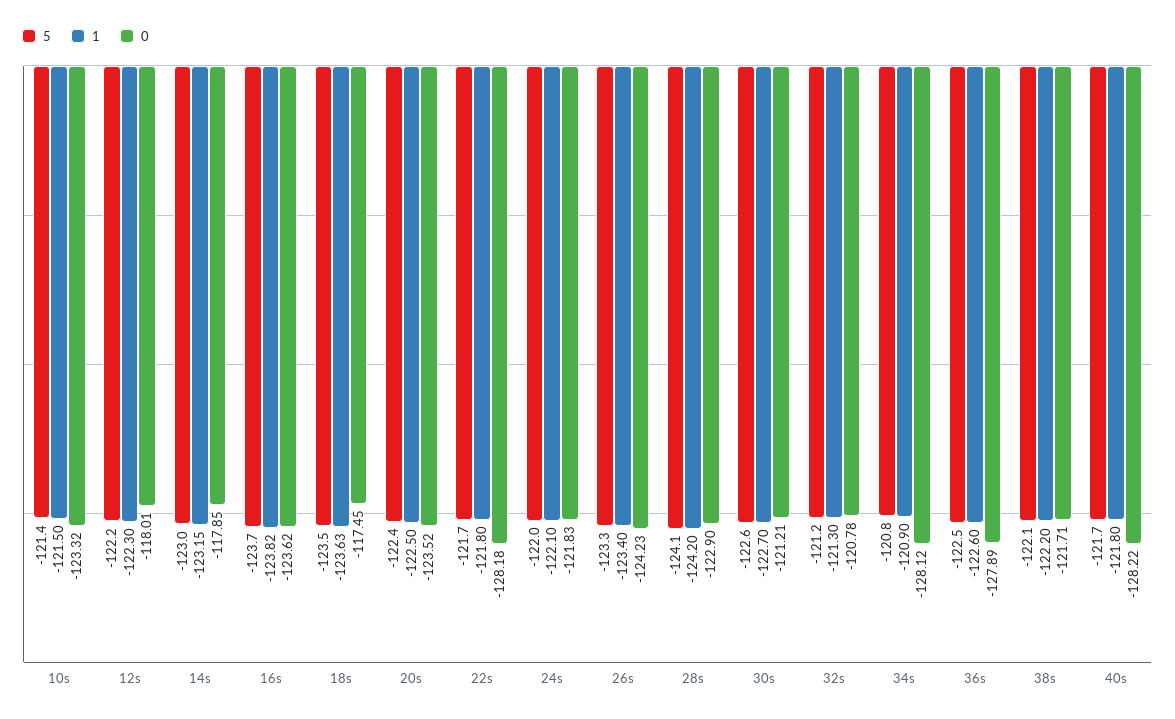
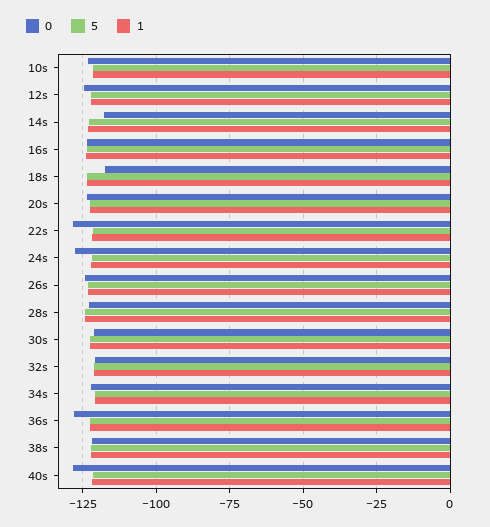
0, 12s: -118.01 -> -125
0, 24s: -121.83 -> -127.5
0, 34s: -128.12 -> -122.5

